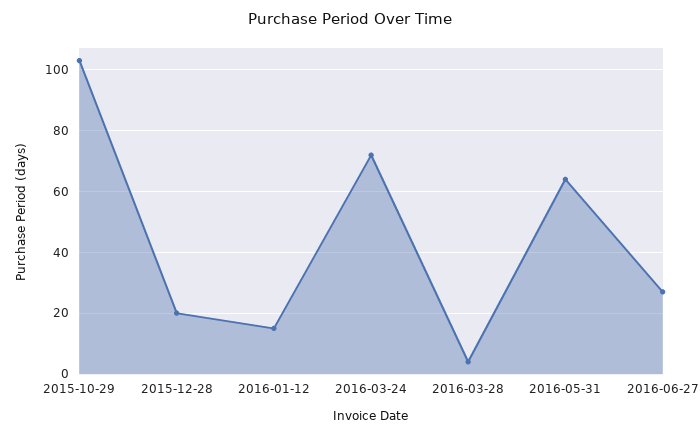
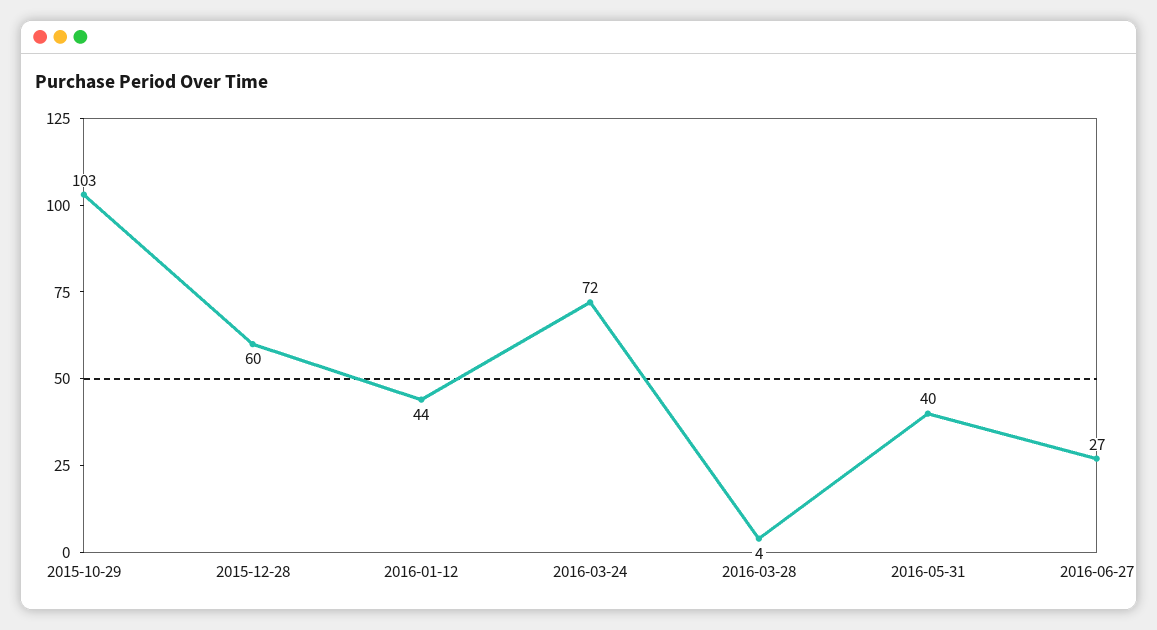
2015-12-28: 20 -> 60
2016-01-12: 15 -> 44
2016-05-31: 65 -> 40

